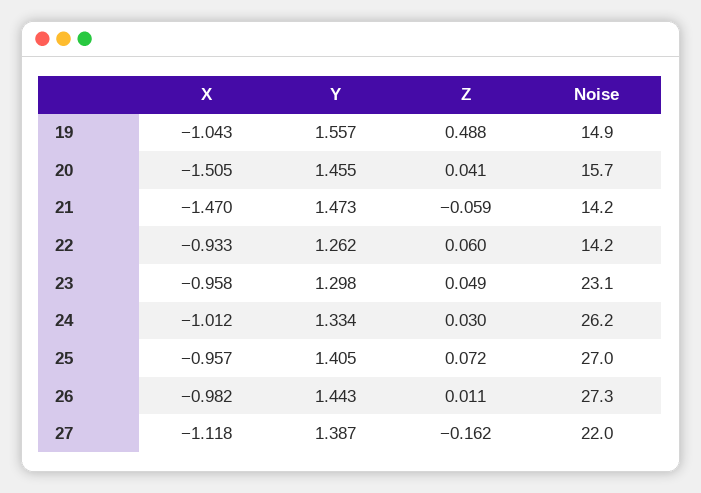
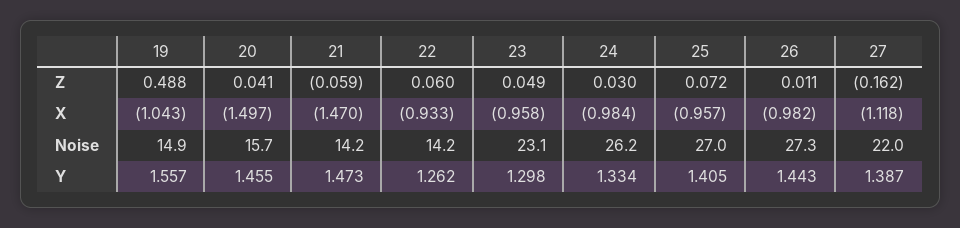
X, 20: -1.505 -> -1.497
X, 24: -1.012 -> -0.984

